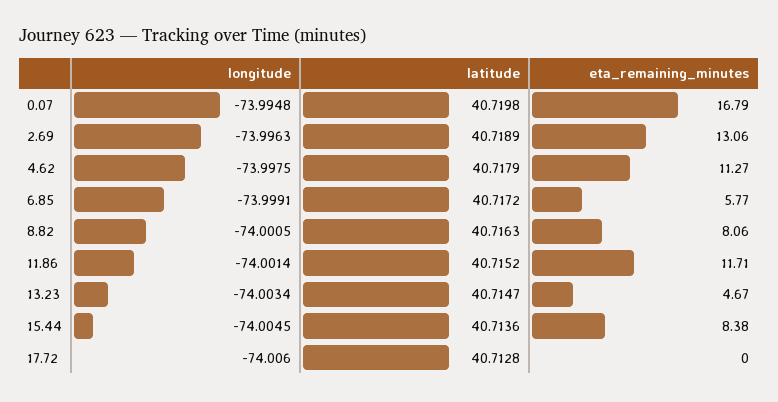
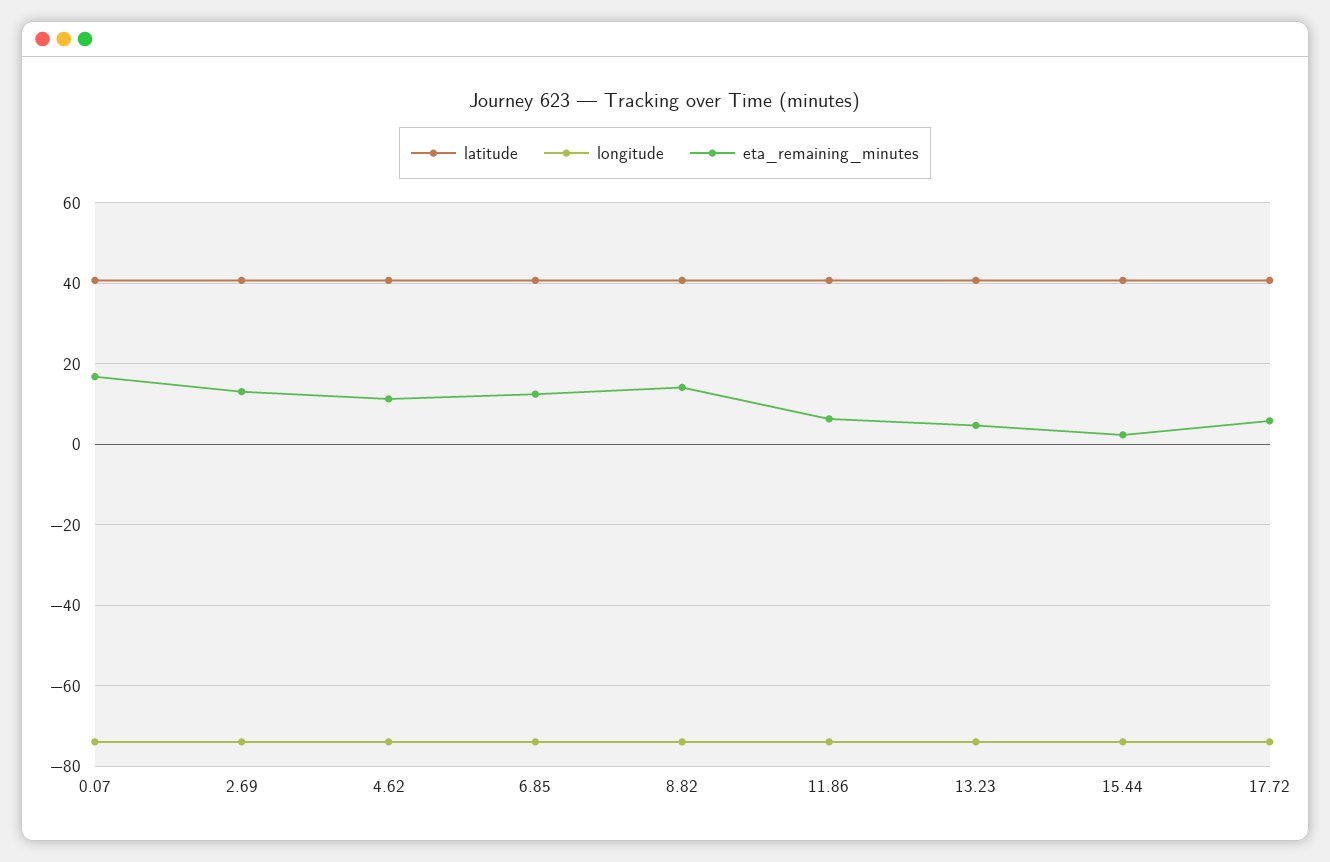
eta_remaining_minutes, 6.85: 5.77 -> 12
eta_remaining_minutes, 8.82: 8.06 -> 14
eta_remaining_minutes, 11.86: 11.71 -> 6
eta_remaining_minutes, 15.44: 8.38 -> 2
eta_remaining_minutes, 17.72: 0 -> 6

